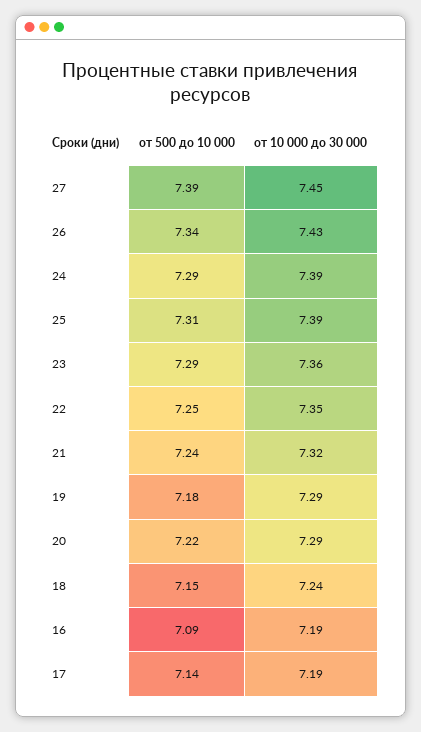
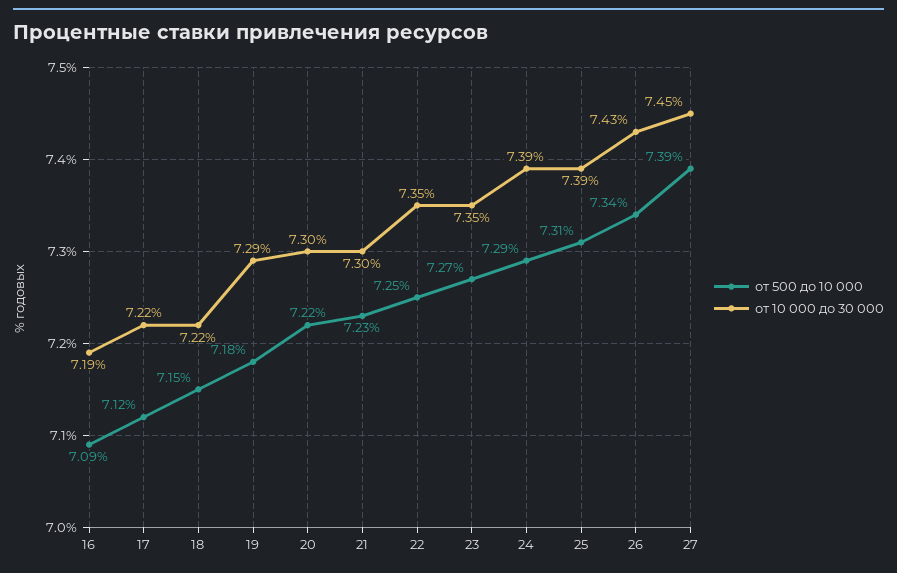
от 500 до 10 000, 23: 7.29 -> 7.27
от 10 000 до 30 000, 23: 7.36 -> 7.35
от 500 до 10 000, 21: 7.24 -> 7.23
от 10 000 до 30 000, 21: 7.32 -> 7.3
от 10 000 до 30 000, 20: 7.29 -> 7.3
от 10 000 до 30 000, 18: 7.24 -> 7.22
от 500 до 10 000, 17: 7.14 -> 7.12
от 10 000 до 30 000, 17: 7.19 -> 7.22

